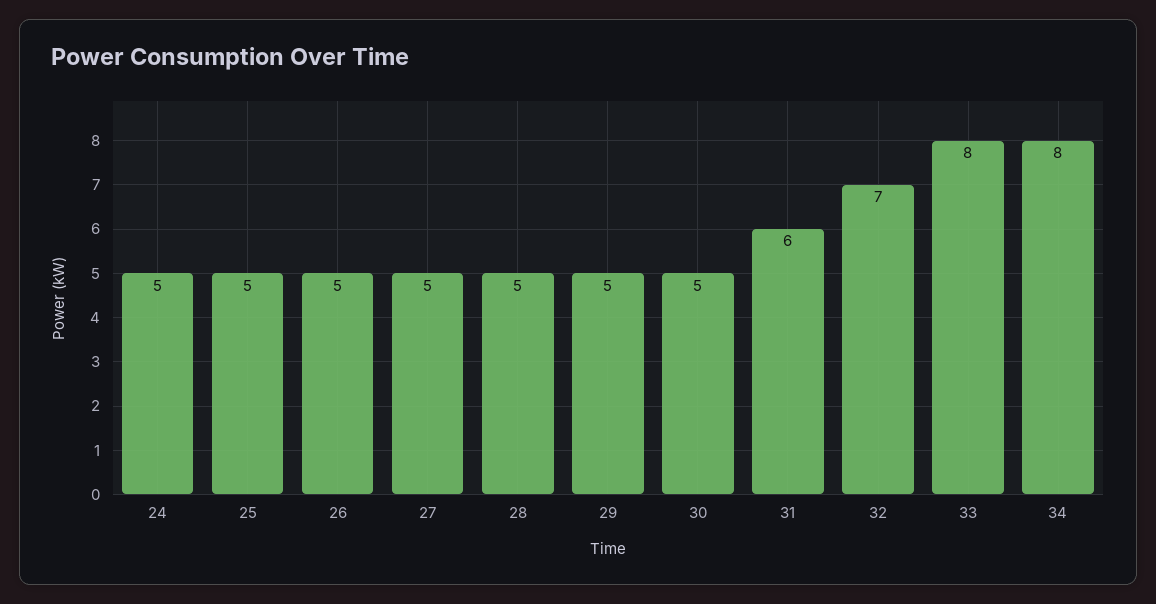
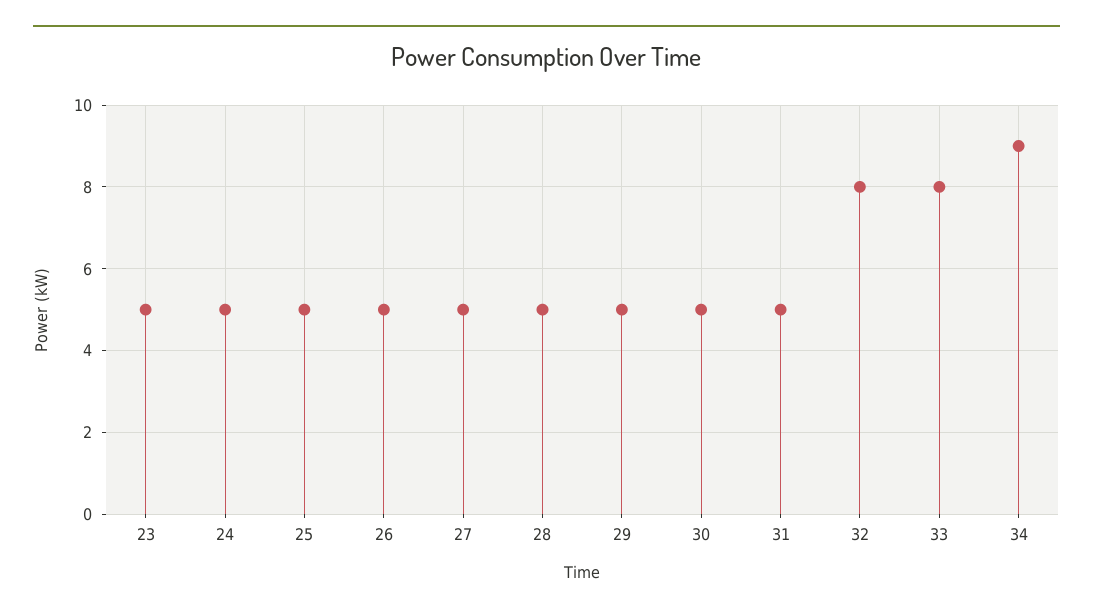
31: 6 -> 5
32: 7 -> 8
34: 8 -> 9
23: none -> 5

